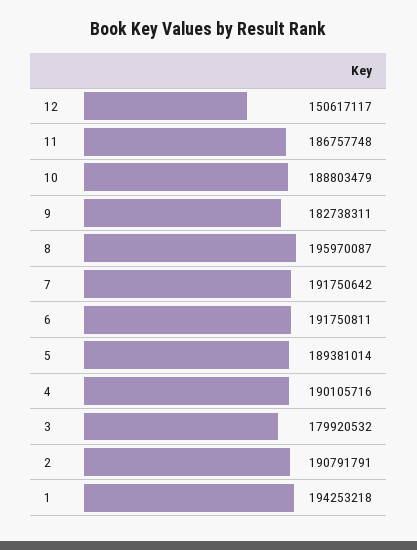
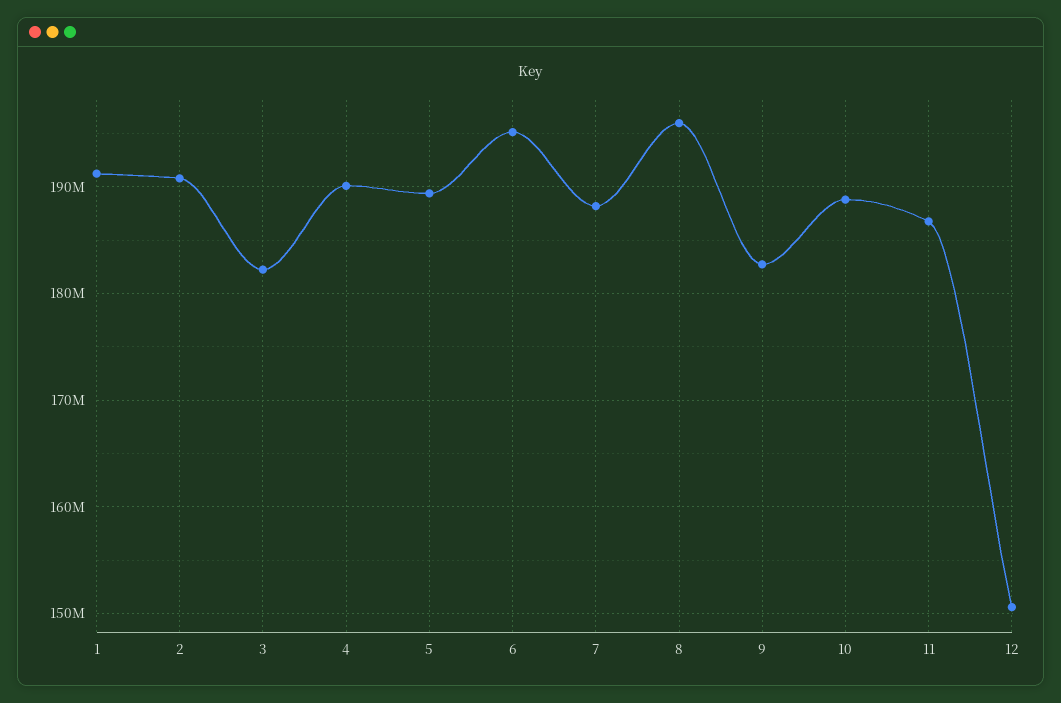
7: 191750642 -> 188000000
6: 191750811 -> 195000000
3: 179920532 -> 182000000
1: 194253218 -> 191000000

